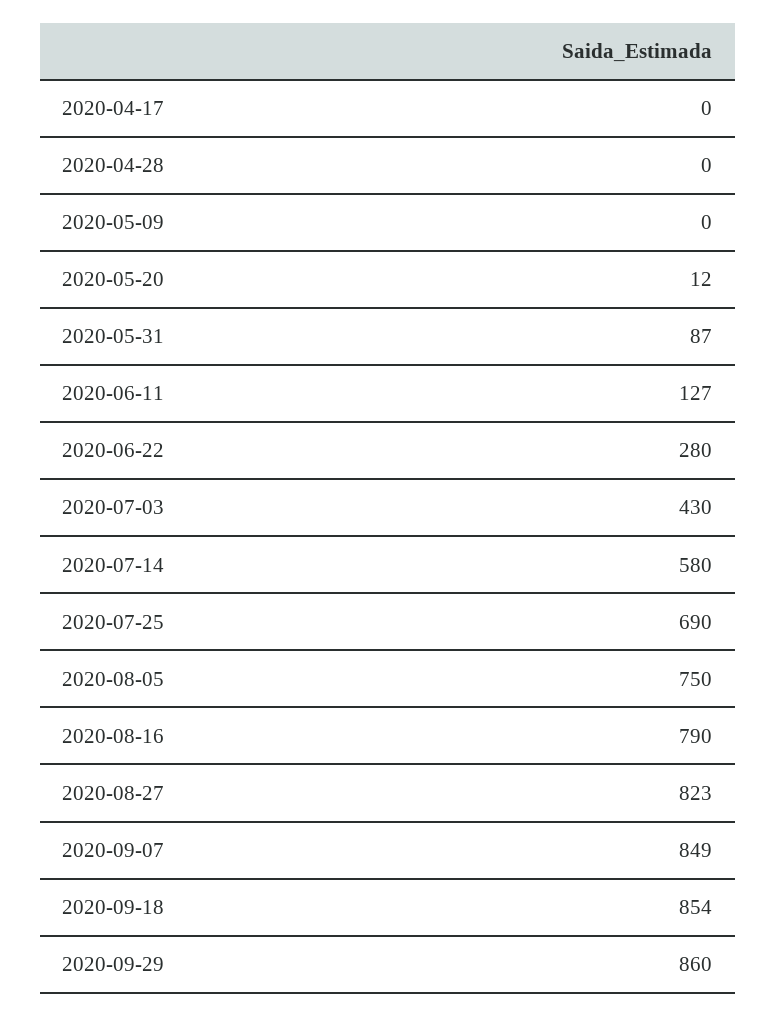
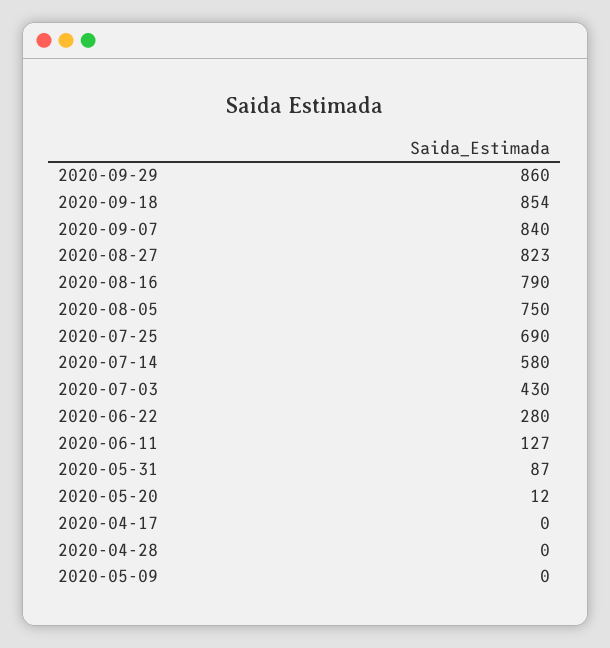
2020-09-07: 849 -> 840

